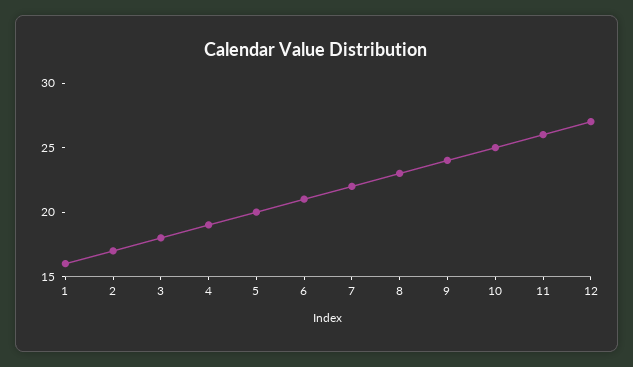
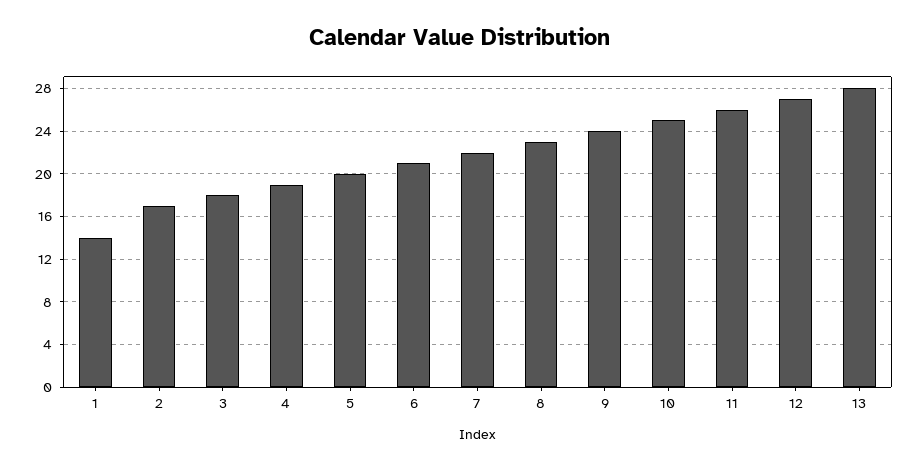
1: 16 -> 14
13: none -> 28

